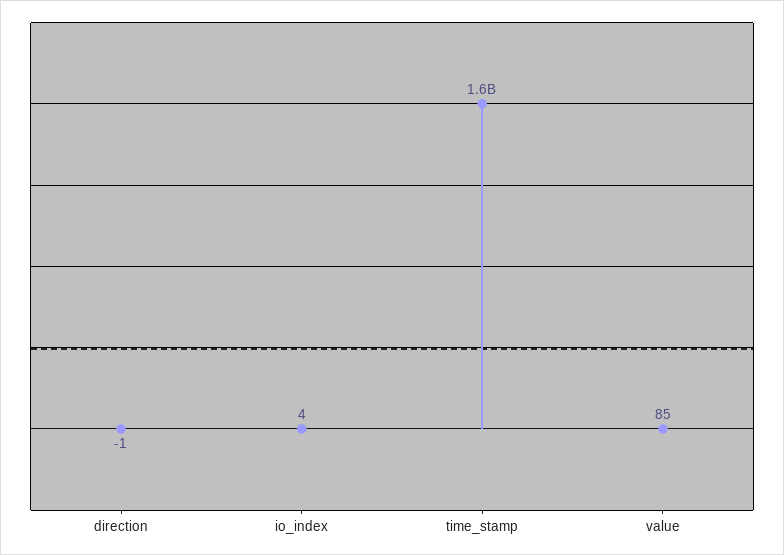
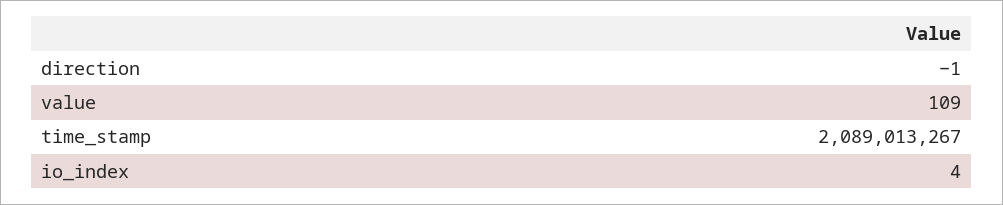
time_stamp: 1600000000 -> 2089013267
value: 85 -> 109

